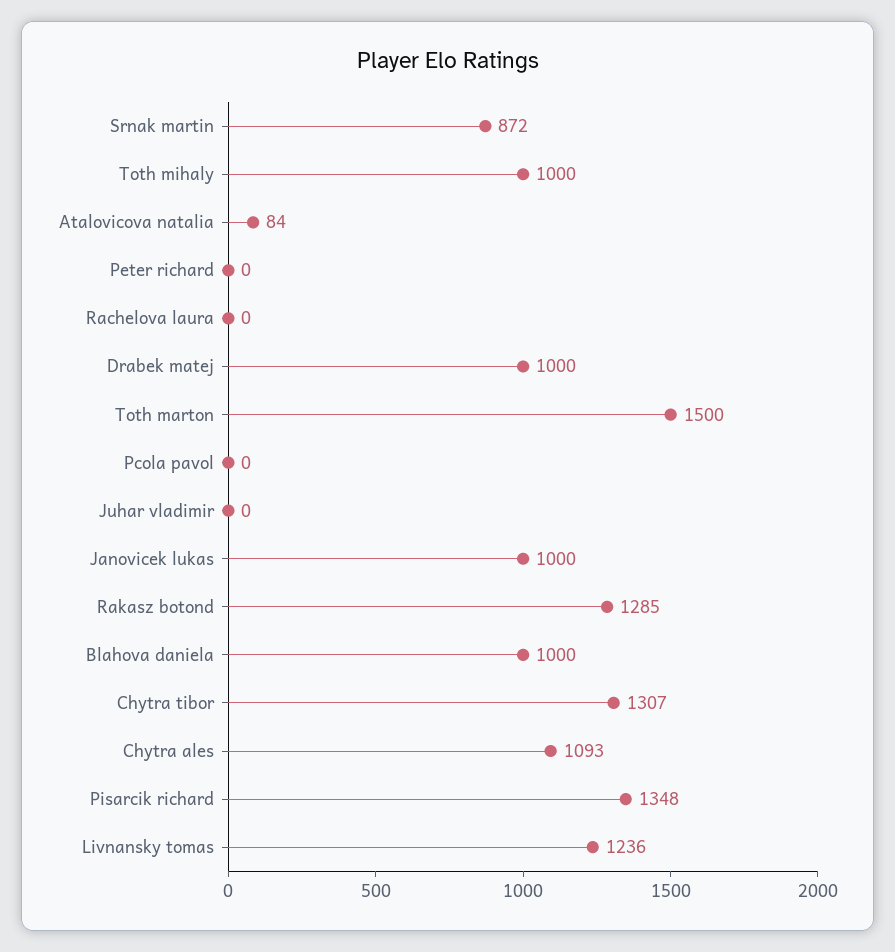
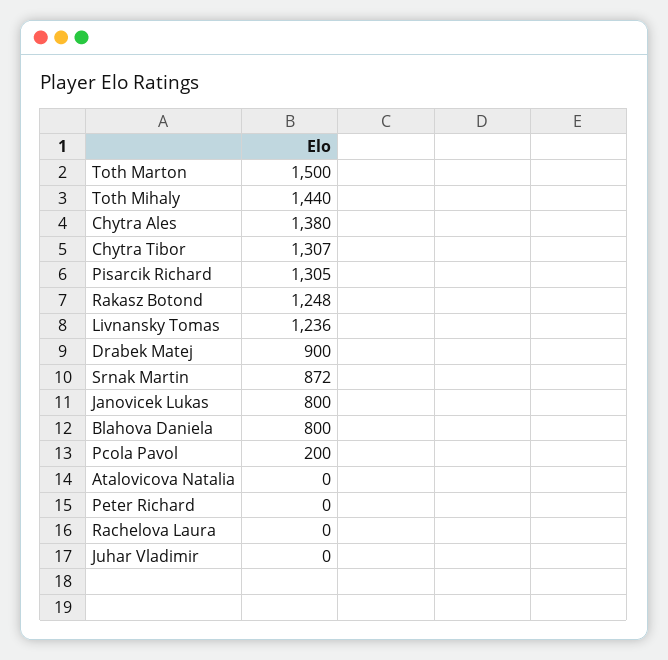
Toth mihaly: 1000 -> 1440
Atalovicova natalia: 84 -> 0
Drabek matej: 1000 -> 900
Pcola pavol: 0 -> 200
Janovicek lukas: 1000 -> 800
Rakasz botond: 1285 -> 1248
Blahova daniela: 1000 -> 800
Chytra ales: 1093 -> 1380
Pisarcik richard: 1348 -> 1305

